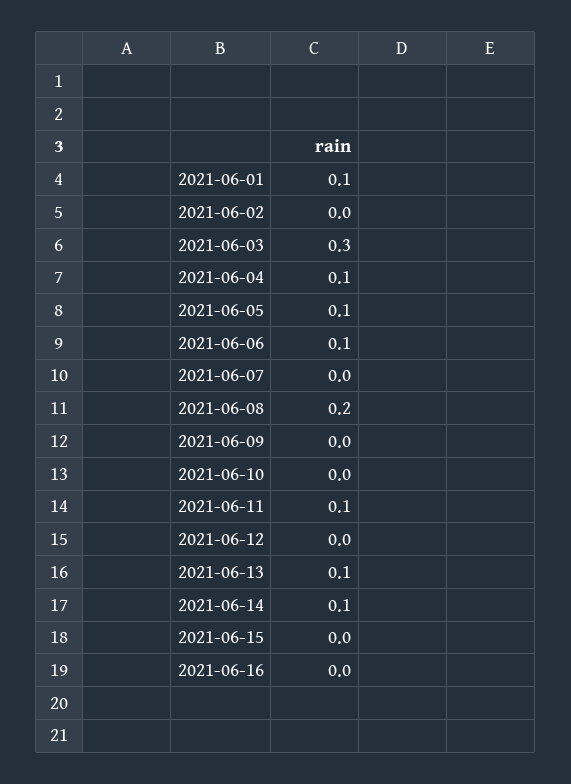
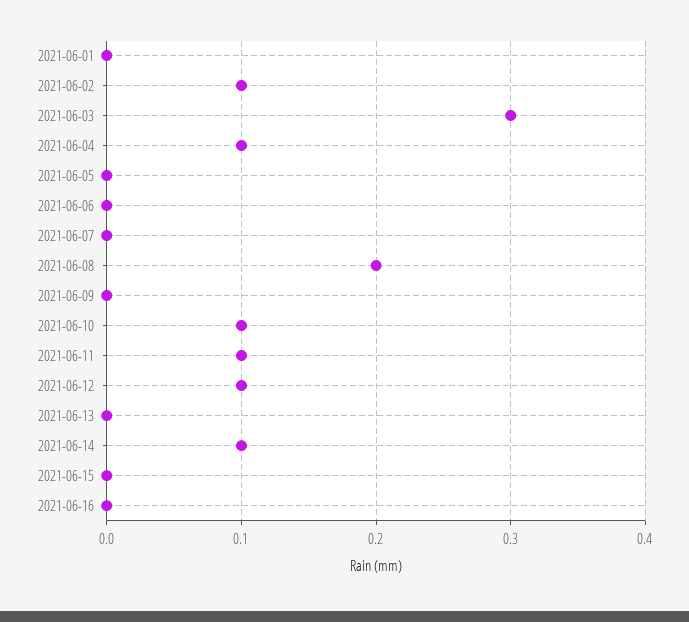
2021-06-01: 0.1 -> 0
2021-06-02: 0 -> 0.1
2021-06-05: 0.1 -> 0
2021-06-06: 0.1 -> 0
2021-06-10: 0 -> 0.1
2021-06-12: 0 -> 0.1
2021-06-13: 0.1 -> 0

